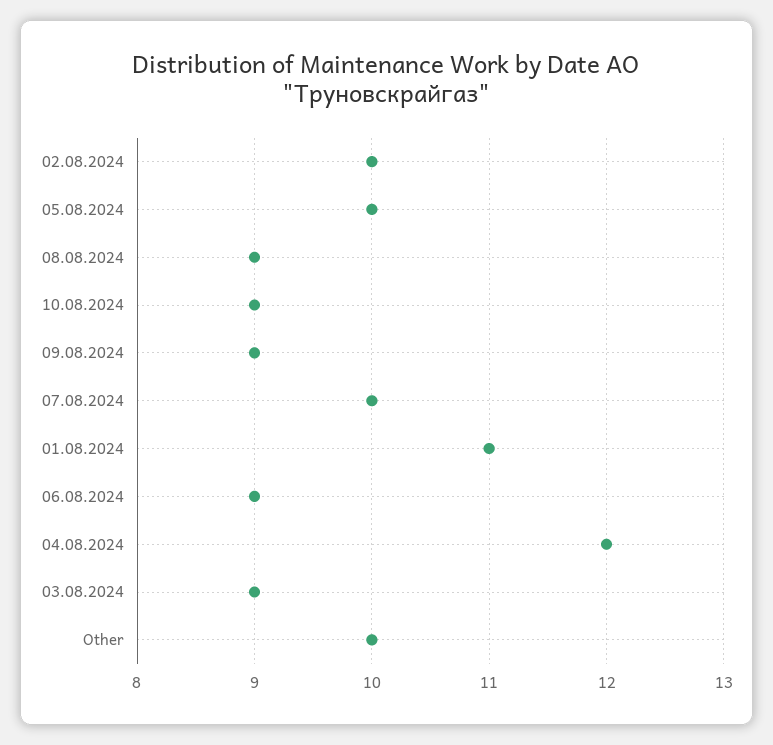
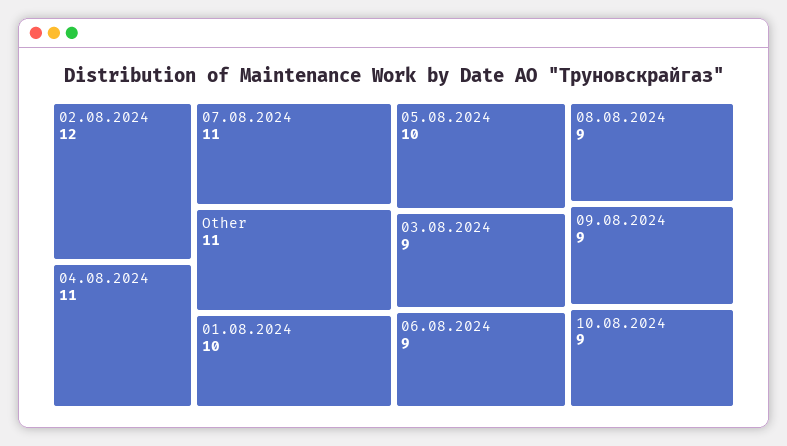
02.08.2024: 10 -> 12
07.08.2024: 10 -> 11
01.08.2024: 11 -> 10
04.08.2024: 12 -> 11
Other: 10 -> 11

